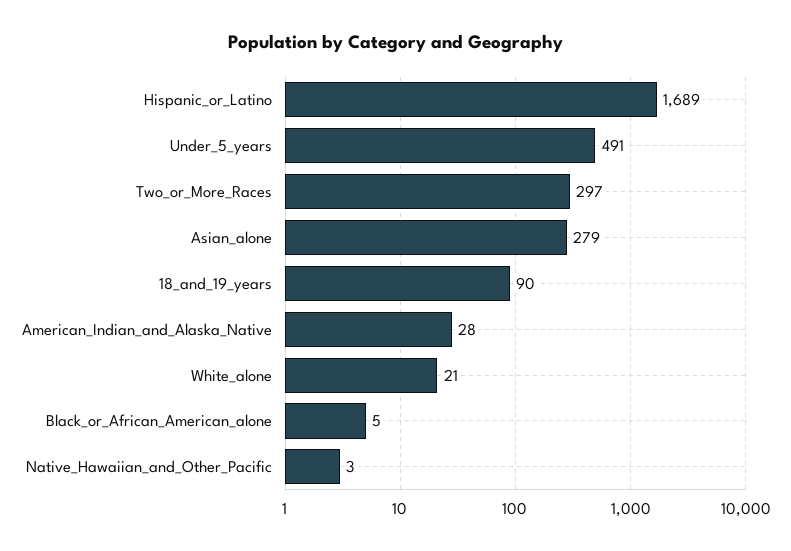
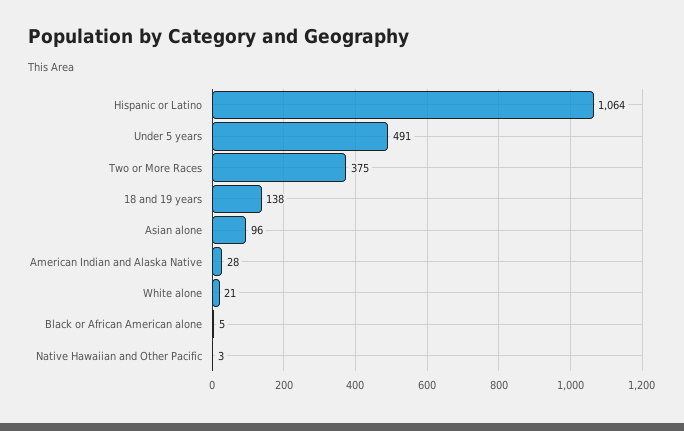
Hispanic_or_Latino: 1689 -> 1064
Two_or_More_Races: 297 -> 375
Asian_alone: 279 -> 96
18_and_19_years: 90 -> 138

